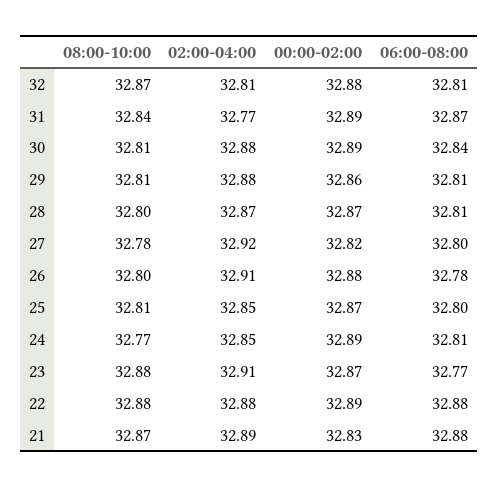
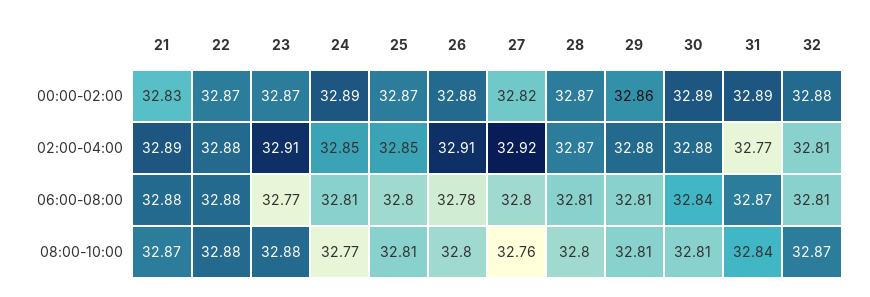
08:00-10:00, 27: 32.78 -> 32.76
00:00-02:00, 22: 32.89 -> 32.87

